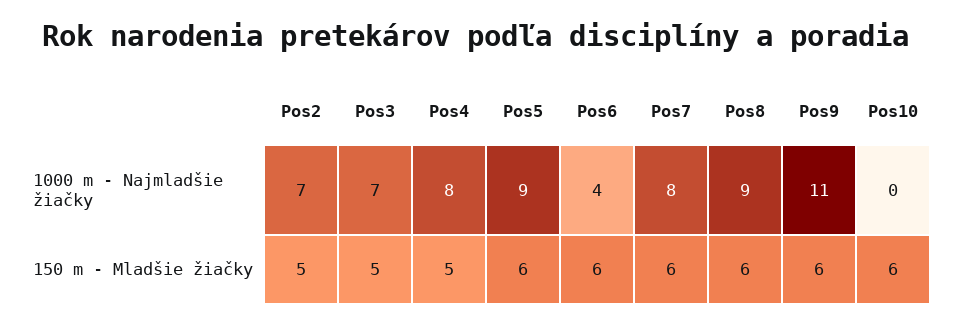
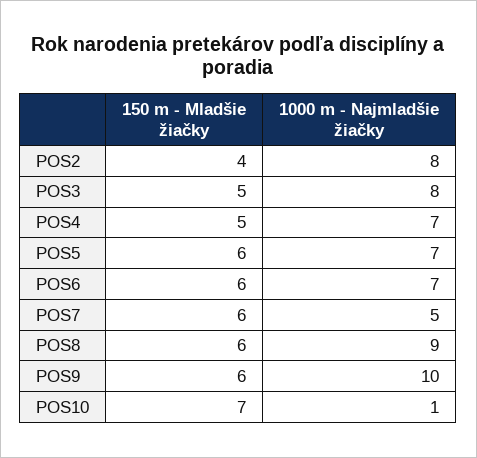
Pos2, 1000 m - Najmladšie žiačky: 7 -> 8
Pos3, 1000 m - Najmladšie žiačky: 7 -> 8
Pos4, 1000 m - Najmladšie žiačky: 8 -> 7
Pos5, 1000 m - Najmladšie žiačky: 9 -> 7
Pos6, 1000 m - Najmladšie žiačky: 4 -> 7
Pos7, 1000 m - Najmladšie žiačky: 8 -> 5
Pos9, 1000 m - Najmladšie žiačky: 11 -> 10
Pos10, 1000 m - Najmladšie žiačky: 0 -> 1
Pos2, 150 m - Mladšie žiačky: 5 -> 4
Pos10, 150 m - Mladšie žiačky: 6 -> 7

